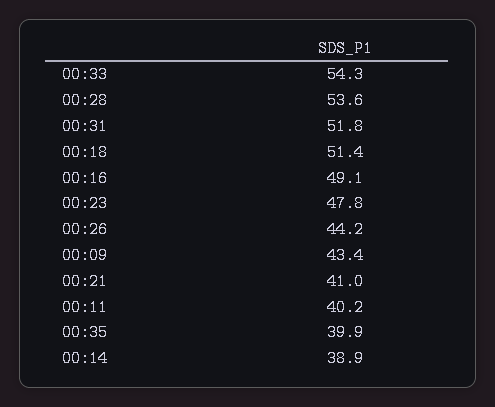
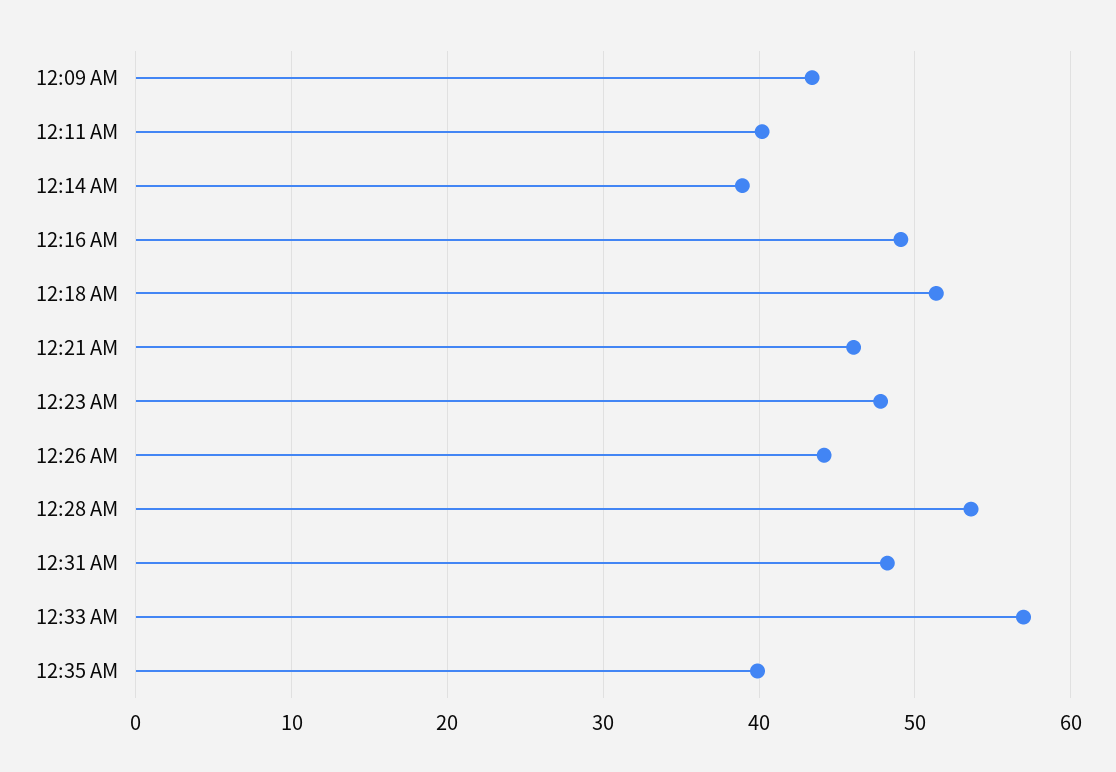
00:33: 54.3 -> 57
00:31: 51.8 -> 48
00:21: 41 -> 46

